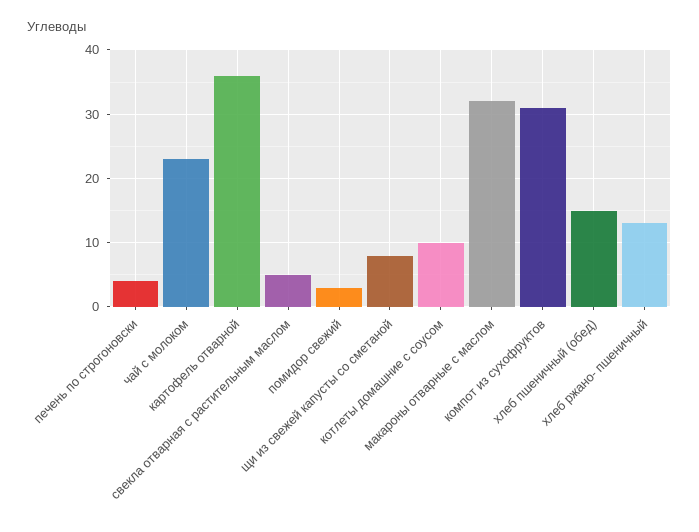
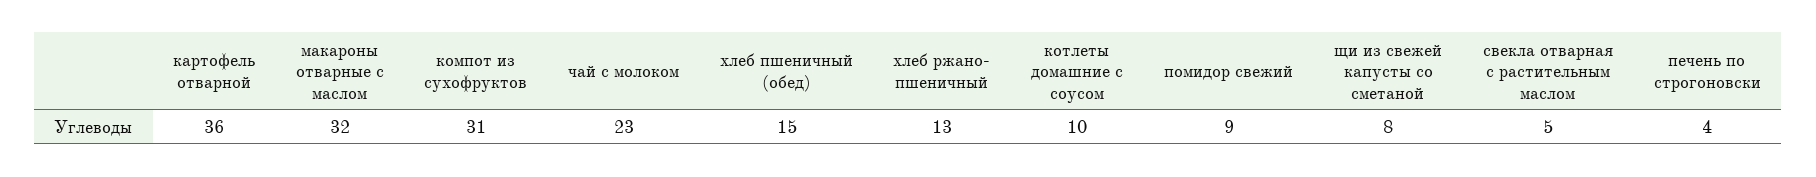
помидор свежий: 3 -> 9

